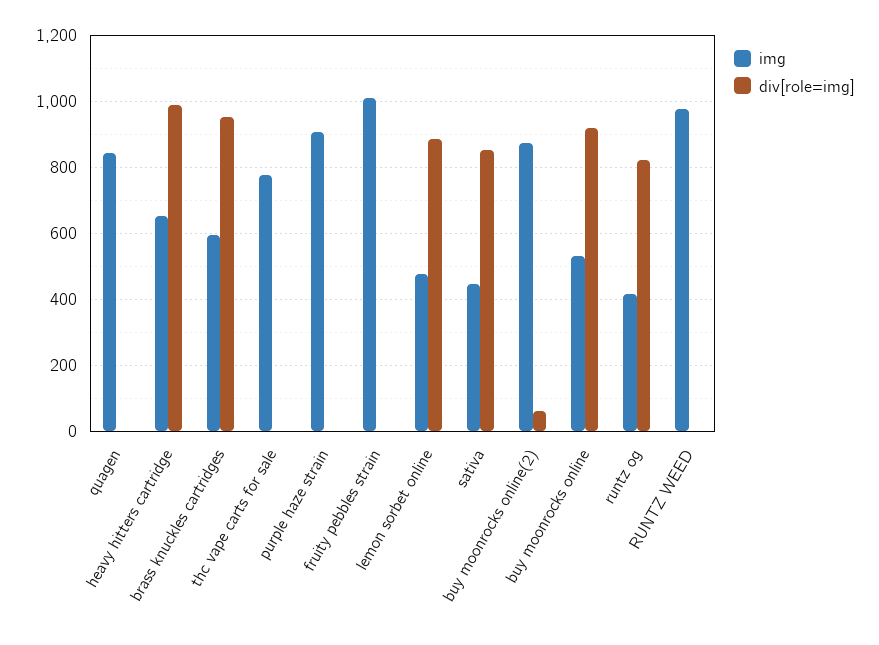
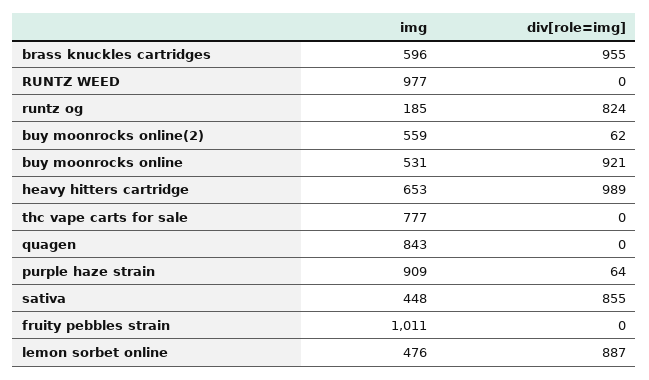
div[role=img], purple haze strain: 0 -> 64
img, buy moonrocks online(2): 880 -> 559
img, runtz og: 420 -> 185

